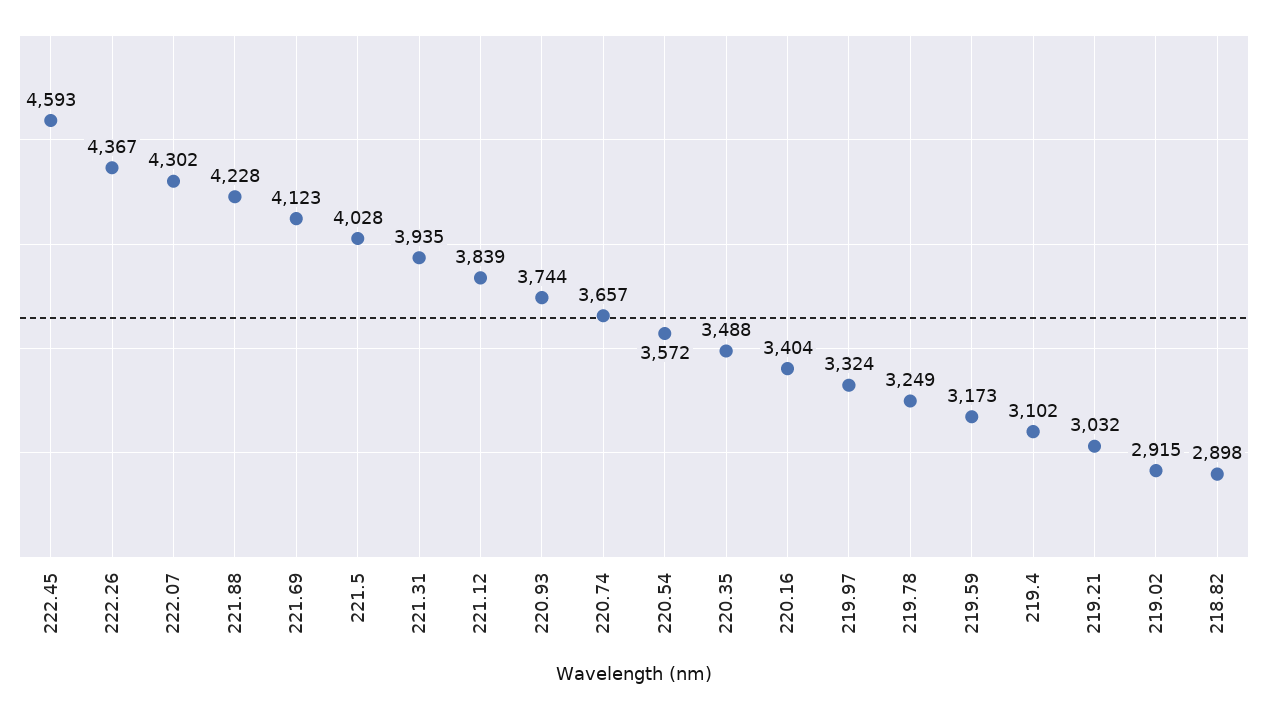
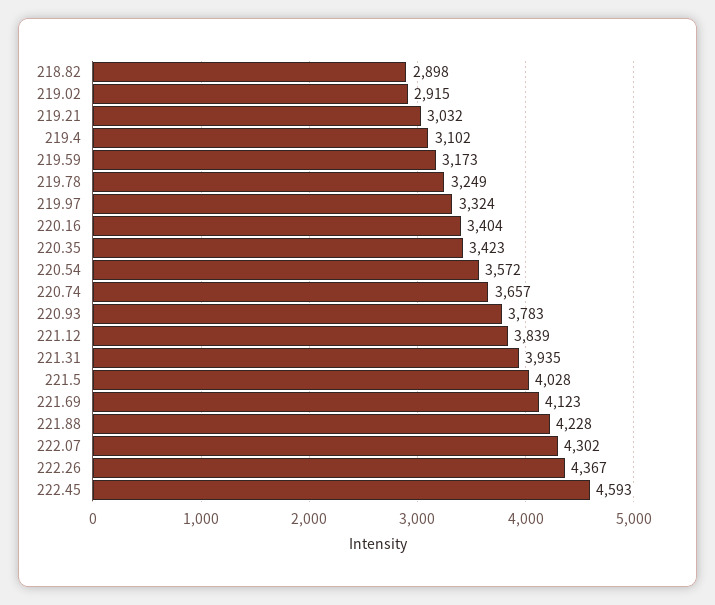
220.93: 3744 -> 3783
220.35: 3488 -> 3423

